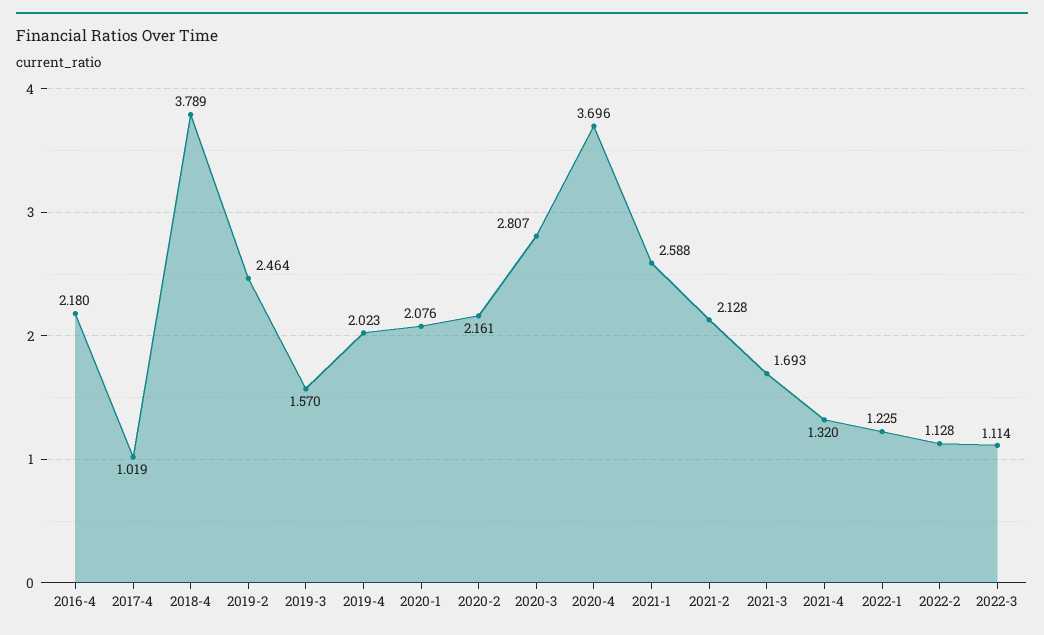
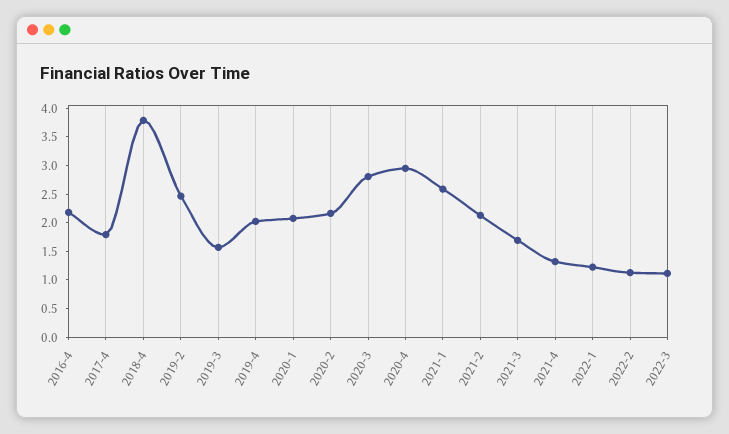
2017-4: 1.019 -> 1.75
2020-4: 3.696 -> 3

